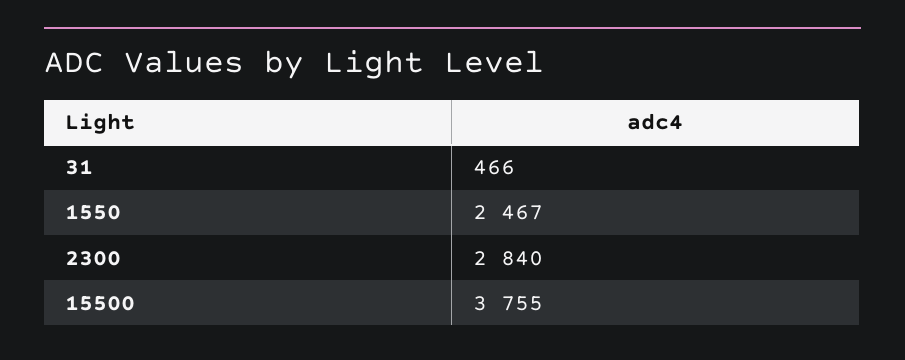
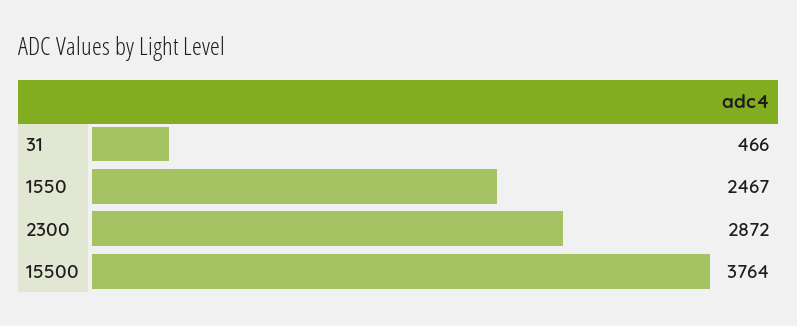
2300: 2840 -> 2872
15500: 3755 -> 3764

